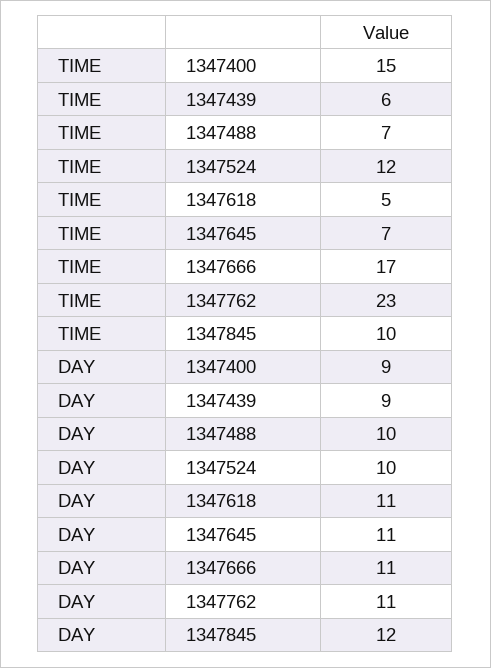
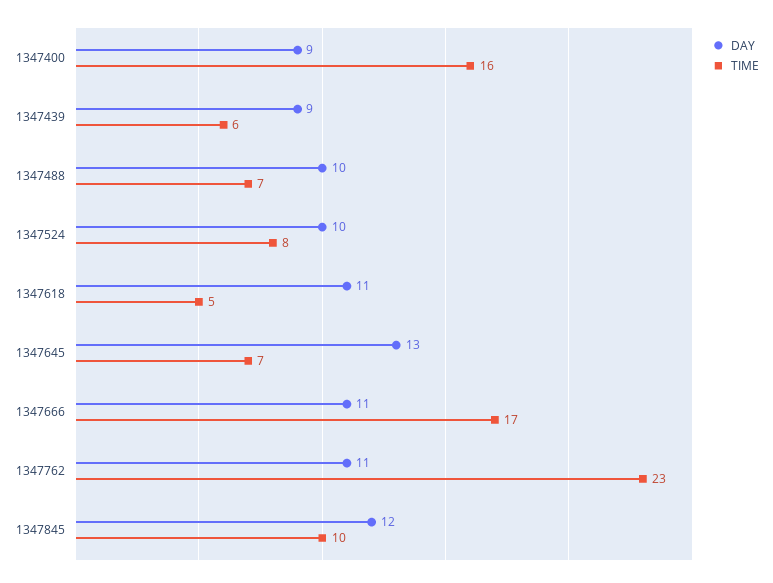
TIME, 1347400: 15 -> 16
TIME, 1347524: 12 -> 8
DAY, 1347645: 11 -> 13

